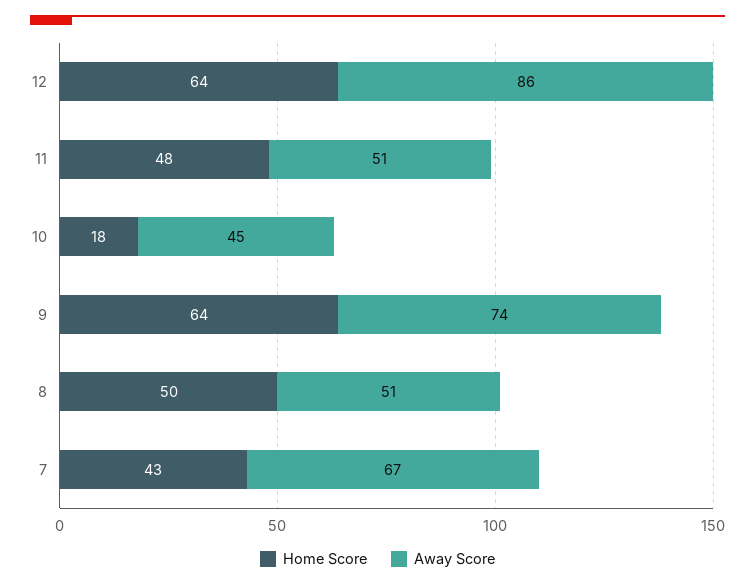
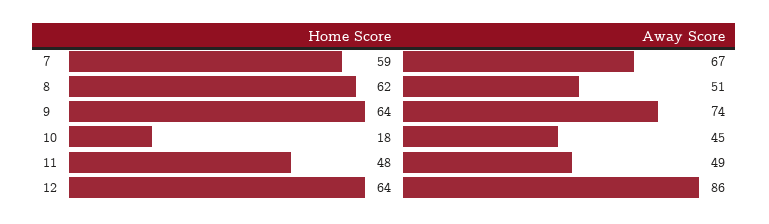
Away Score, 11: 51 -> 49
Home Score, 8: 50 -> 62
Home Score, 7: 43 -> 59

